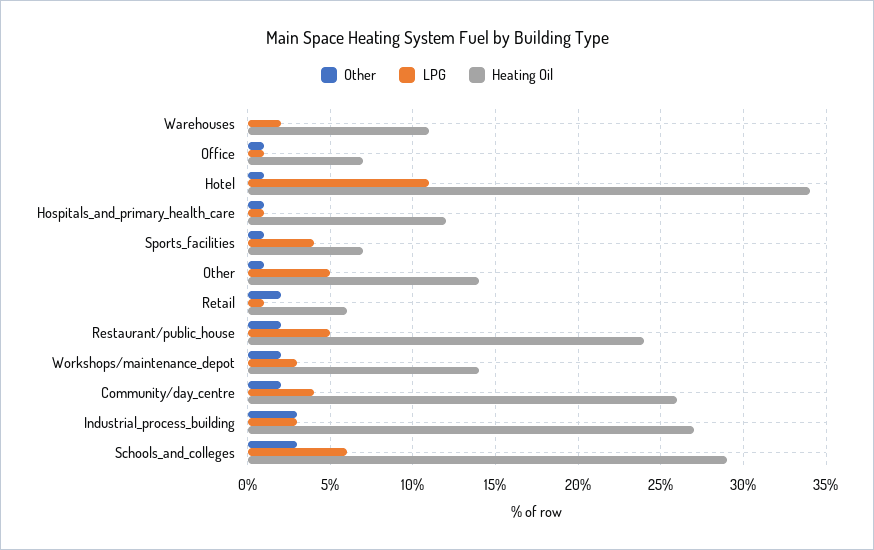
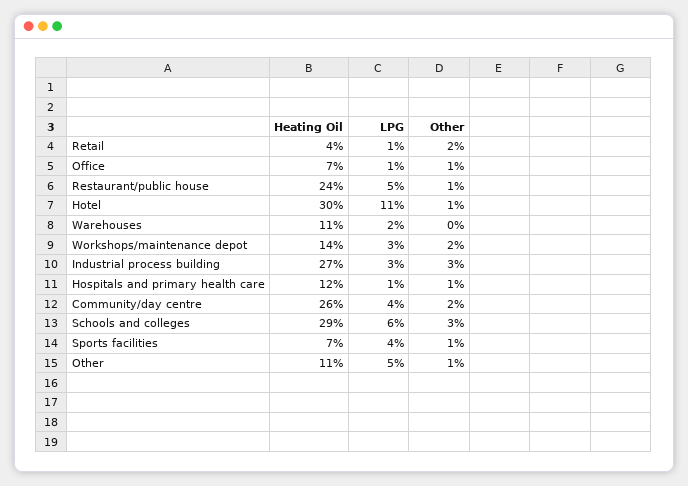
Heating Oil, Hotel: 34 -> 30
Heating Oil, Other: 14 -> 11
Heating Oil, Retail: 6 -> 4
Other, Restaurant/public_house: 2 -> 1

